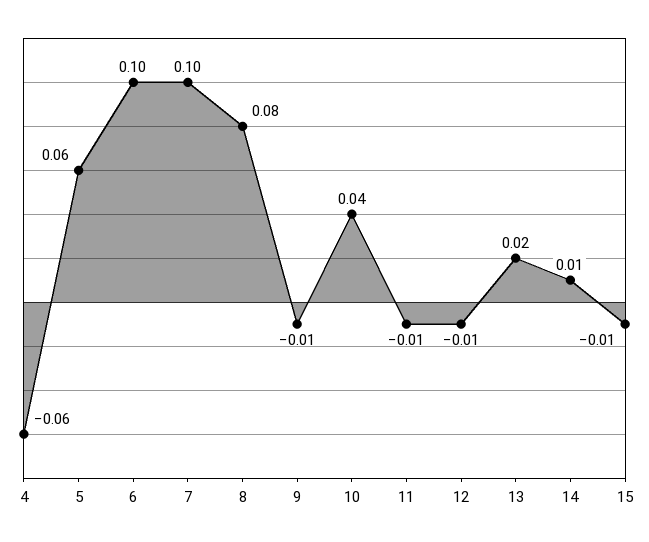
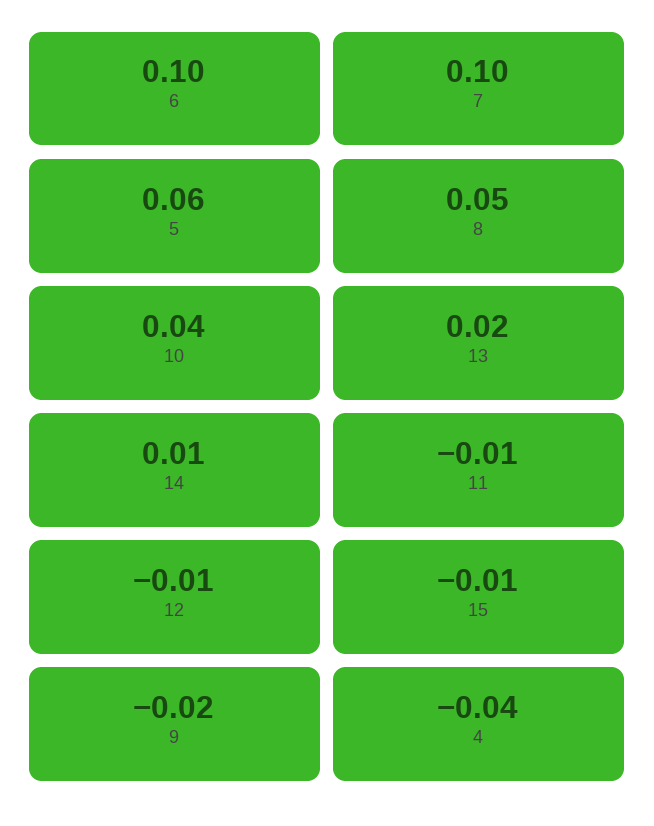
4: -0.06 -> -0.04
8: 0.08 -> 0.05
9: -0.01 -> -0.02

